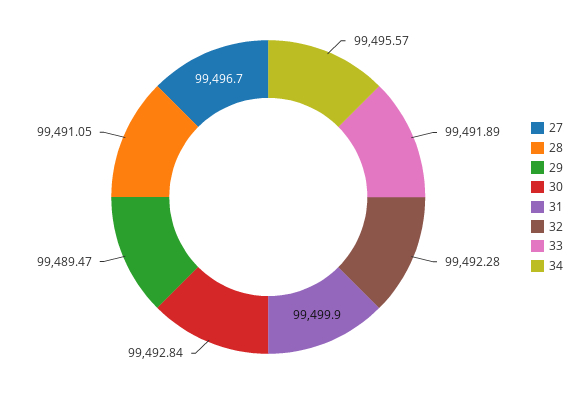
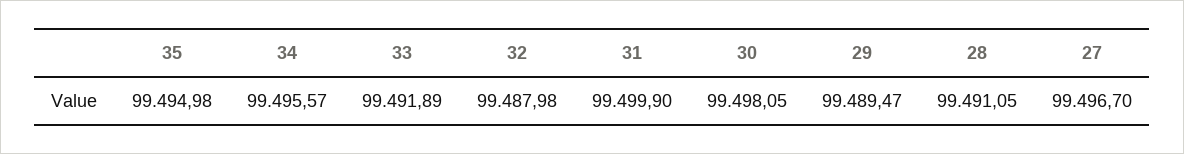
30: 99492.84 -> 99498.05
32: 99492.28 -> 99487.98
35: none -> 99494.98

